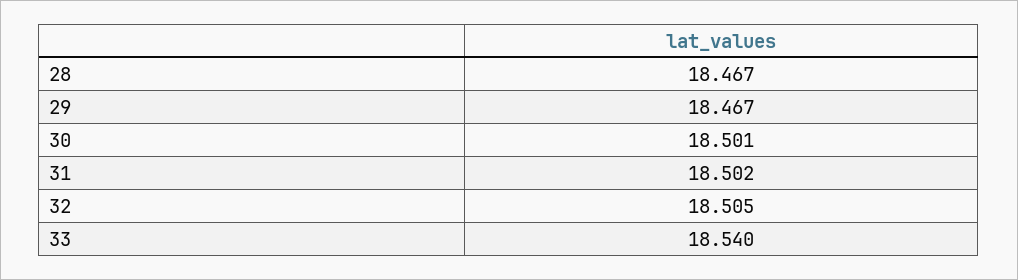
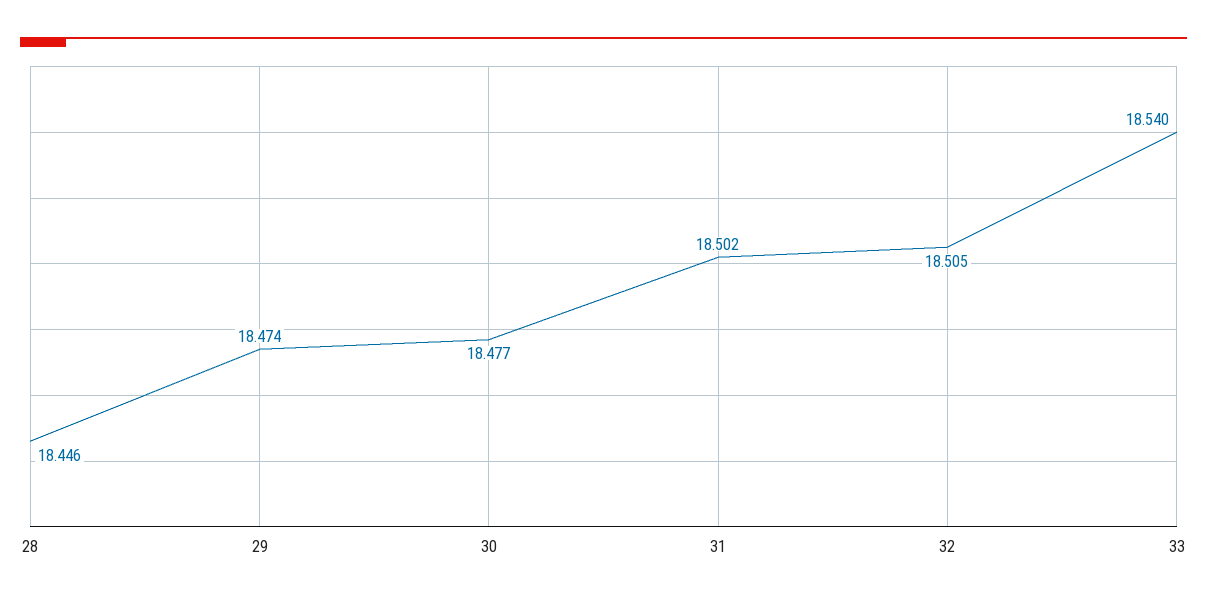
28: 18.467 -> 18.446
29: 18.467 -> 18.474
30: 18.501 -> 18.477

